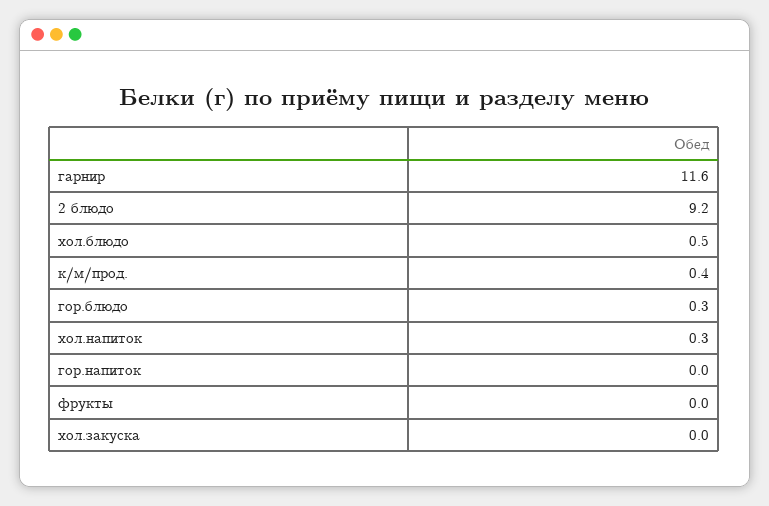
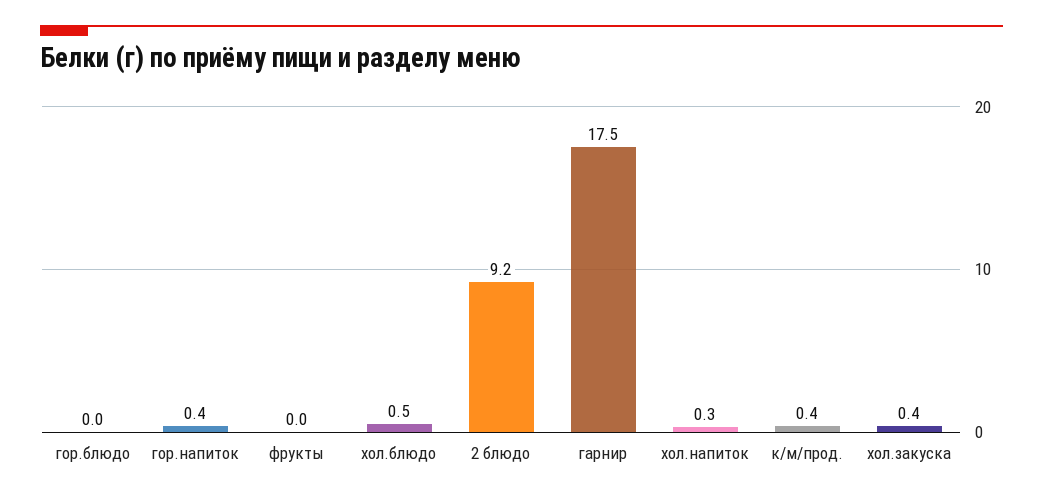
гарнир: 11.6 -> 17.5
гор.блюдо: 0.3 -> 0
гор.напиток: 0 -> 0.4
хол.закуска: 0 -> 0.4

